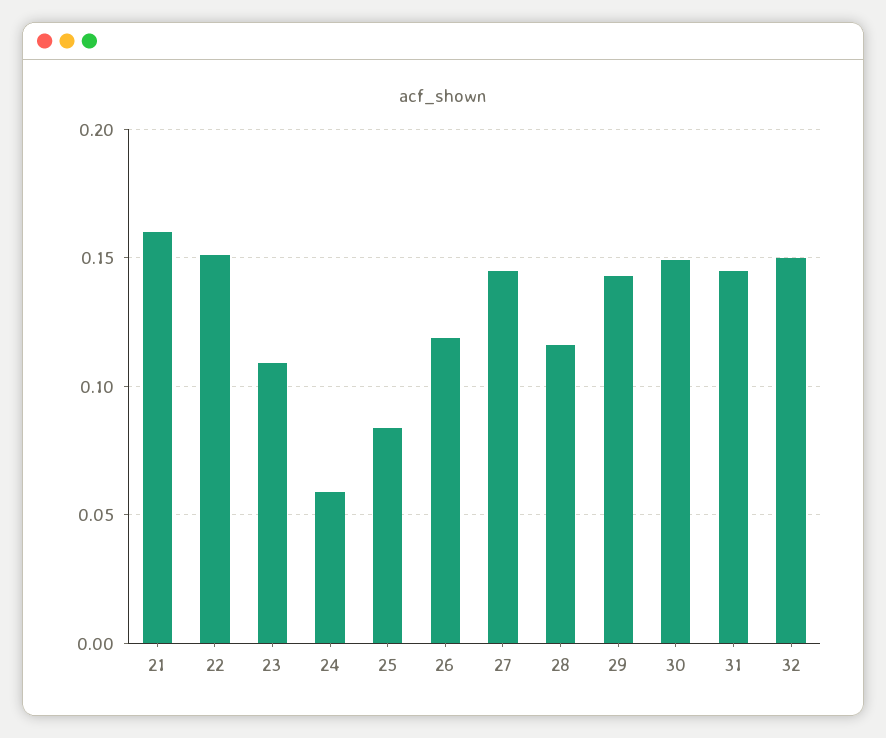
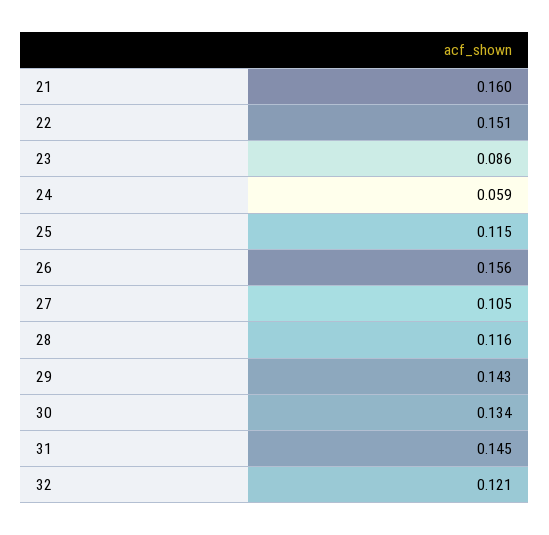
23: 0.11 -> 0.086
25: 0.085 -> 0.115
26: 0.12 -> 0.156
27: 0.145 -> 0.105
30: 0.15 -> 0.134
32: 0.15 -> 0.121

